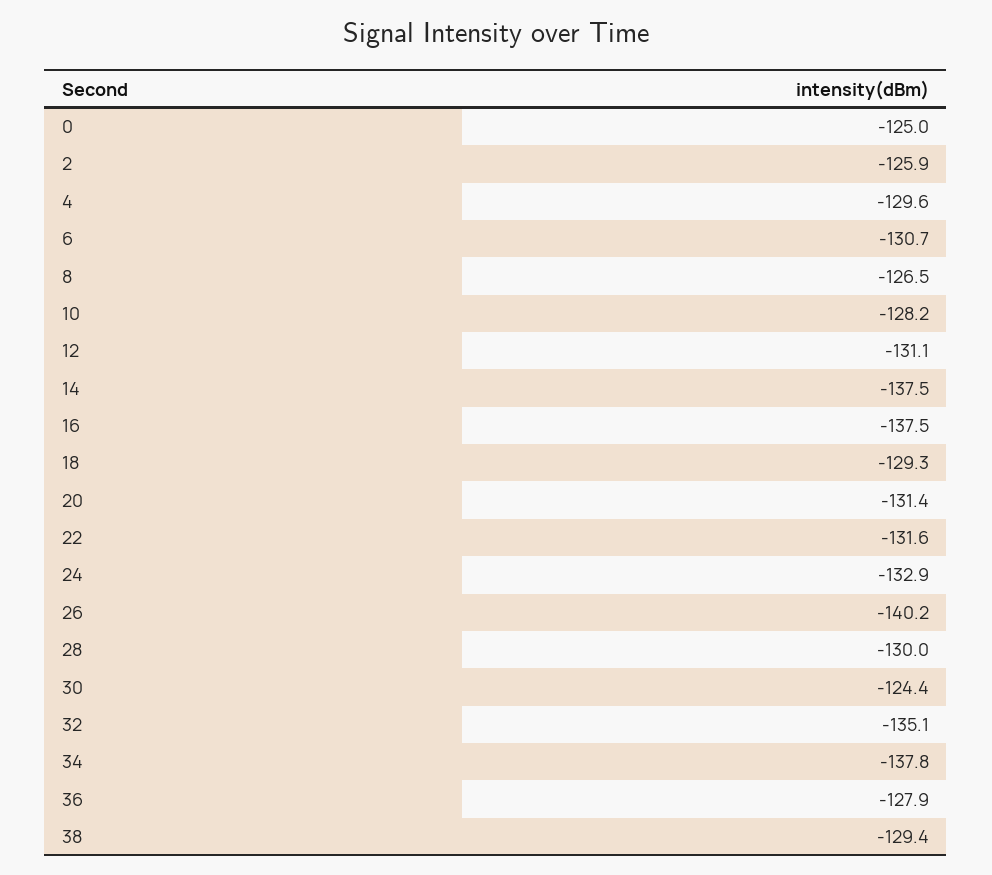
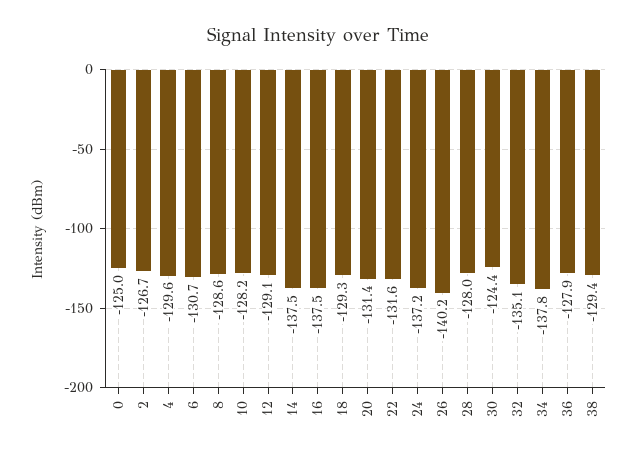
2: -125.9 -> -126.7
8: -126.5 -> -128.6
12: -131.1 -> -129.1
24: -132.9 -> -137.2
28: -130 -> -128

